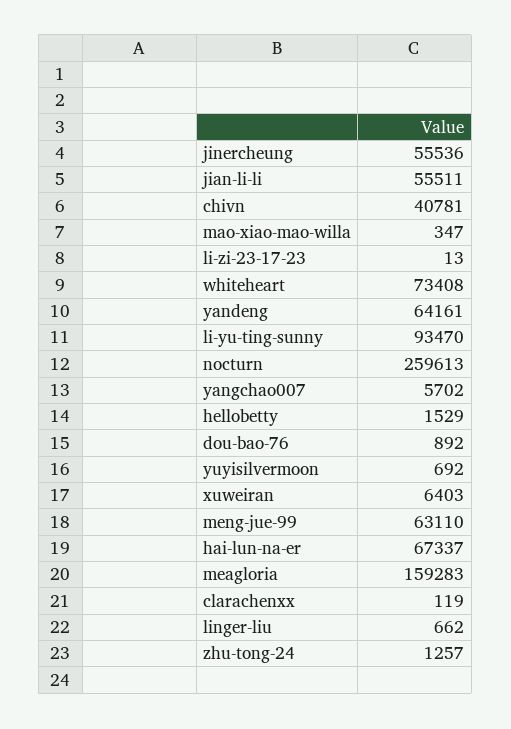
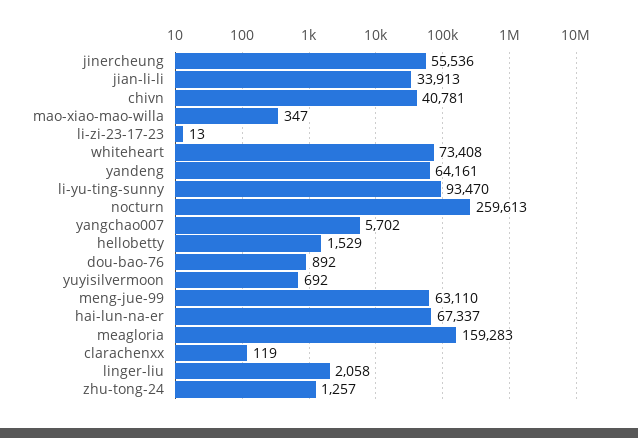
jian-li-li: 55511 -> 33913
xuweiran: 6403 -> none
linger-liu: 662 -> 2058

